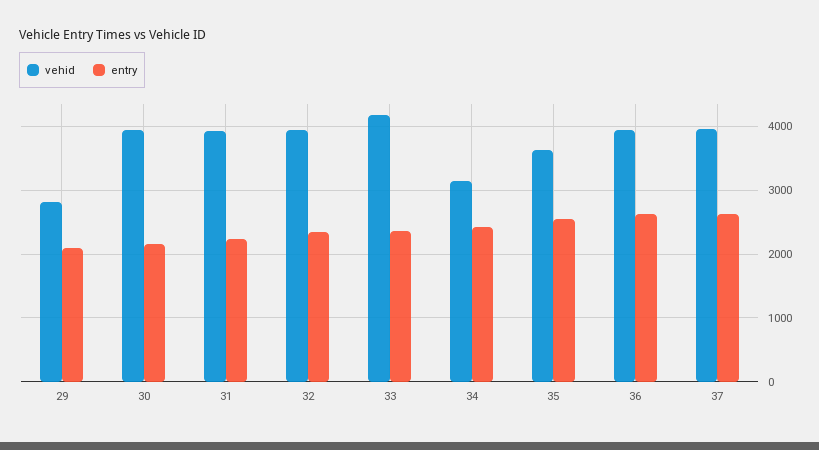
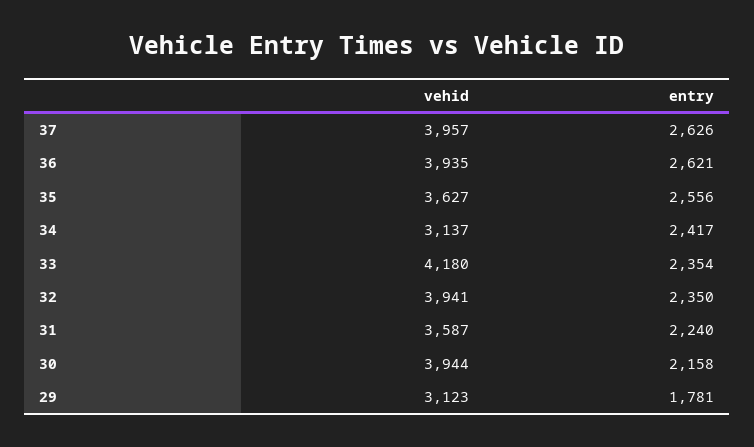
vehid, 29: 2800 -> 3123
entry, 29: 2100 -> 1781
vehid, 31: 3900 -> 3587

